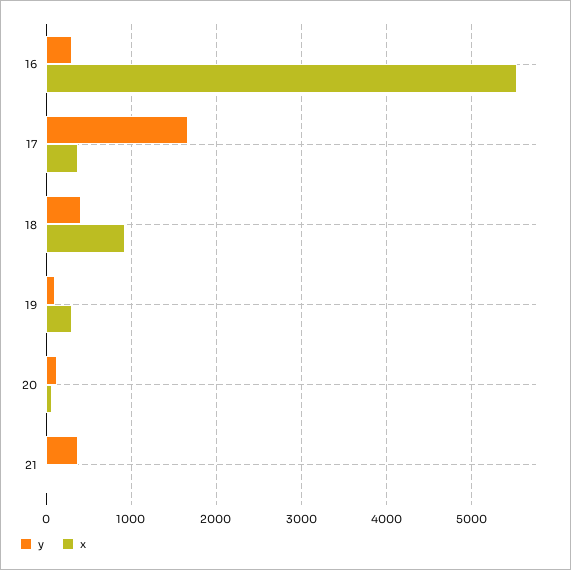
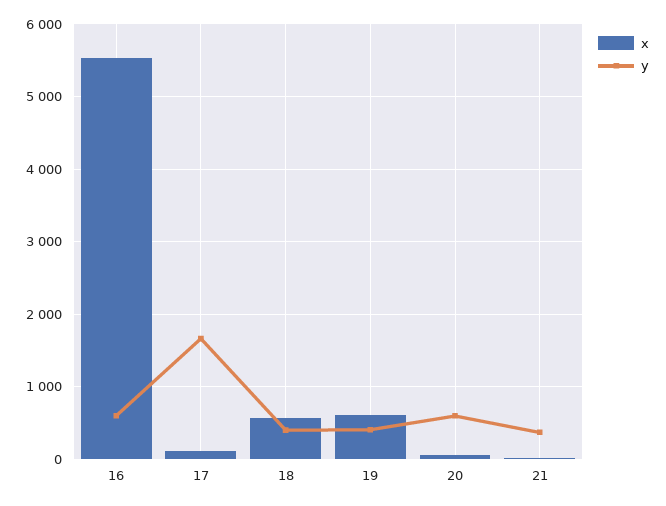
y, 16: 300 -> 600
x, 17: 400 -> 100
x, 18: 900 -> 600
y, 19: 100 -> 400
x, 19: 300 -> 600
y, 20: 100 -> 600

